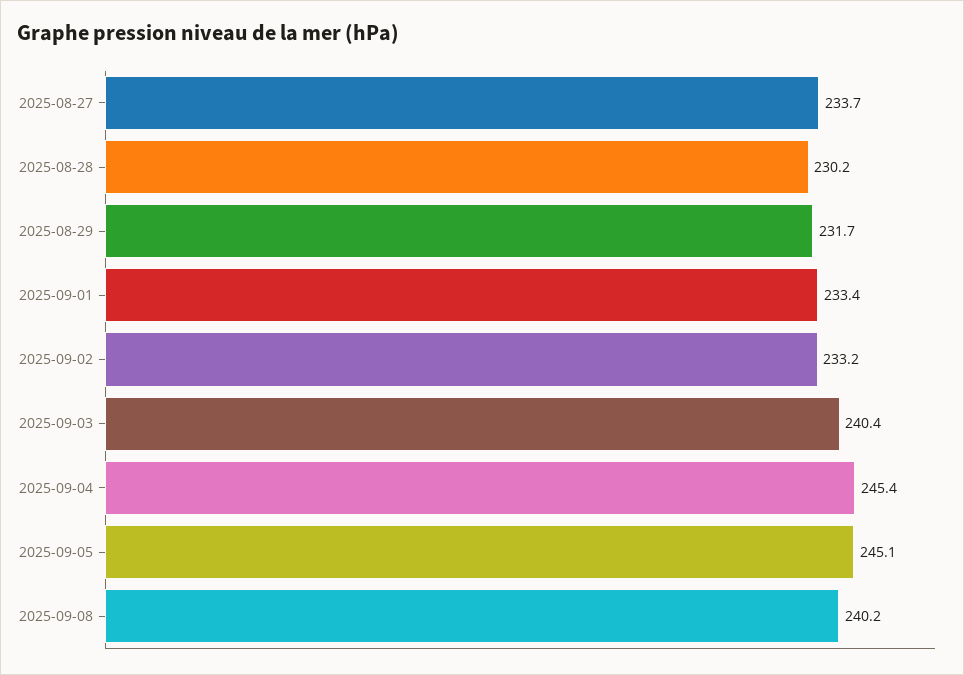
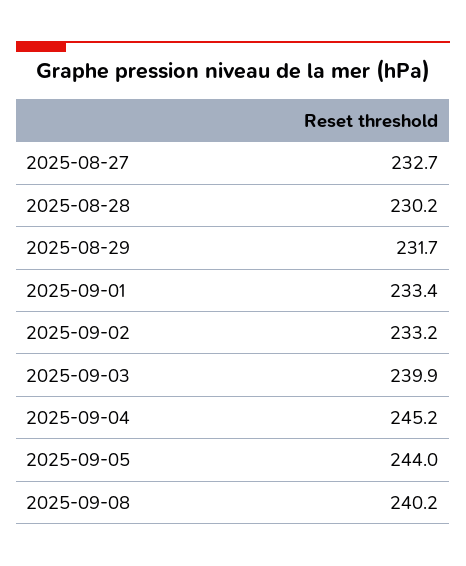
2025-08-27: 233.7 -> 232.7
2025-09-03: 240.4 -> 239.9
2025-09-04: 245.4 -> 245.2
2025-09-05: 245.1 -> 244

